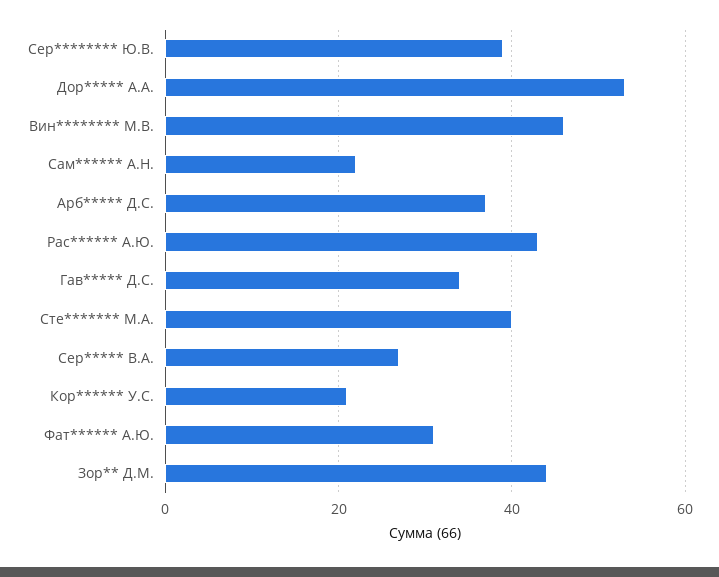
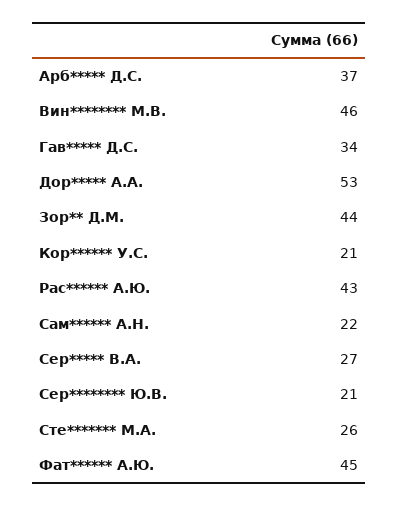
Сер******** Ю.В.: 40 -> 21
Сте******* М.А.: 40 -> 26
Фат****** А.Ю.: 30 -> 45

